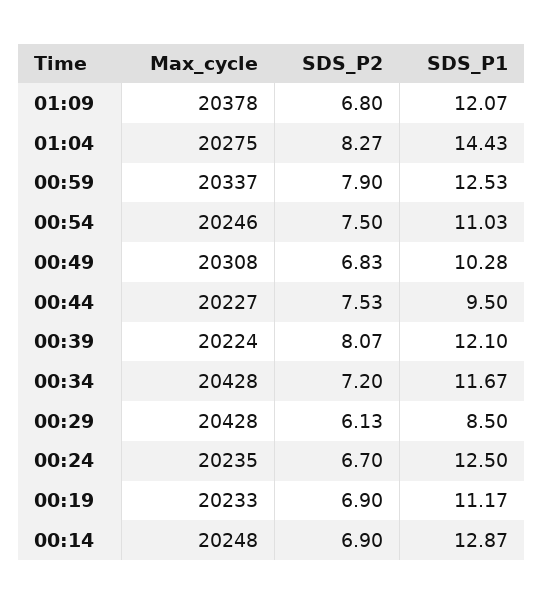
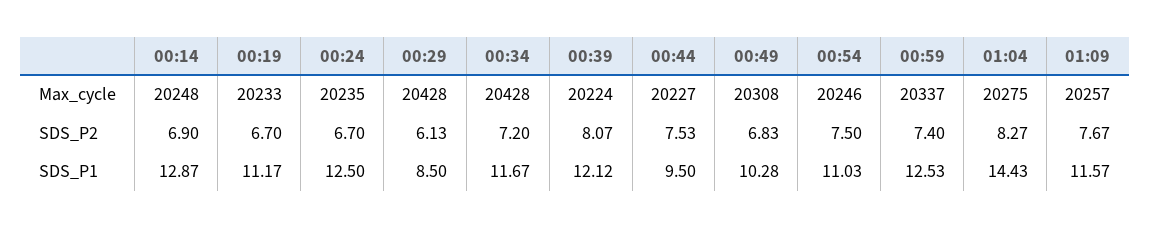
Max_cycle, 01:09: 20378 -> 20257
SDS_P2, 01:09: 6.8 -> 7.67
SDS_P1, 01:09: 12.07 -> 11.57
SDS_P2, 00:59: 7.9 -> 7.4
SDS_P1, 00:39: 12.1 -> 12.12
SDS_P2, 00:19: 6.9 -> 6.7

